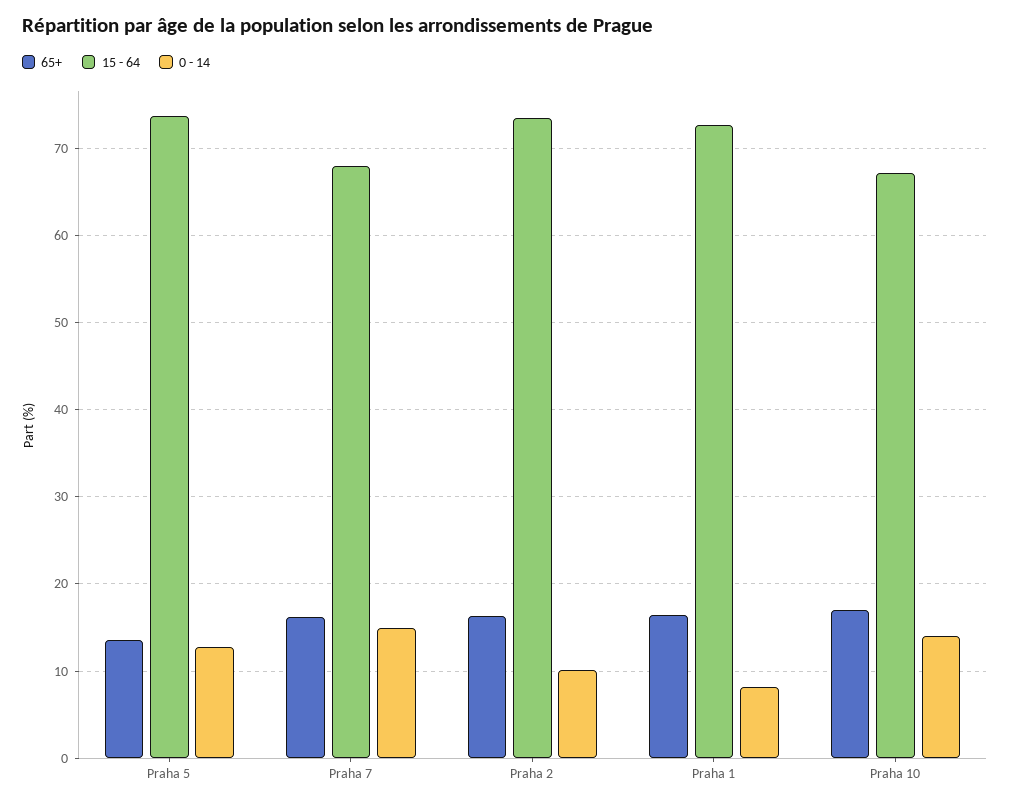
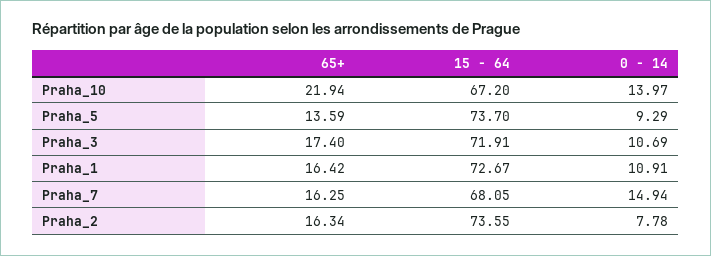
0 - 14, Praha 5: 13 -> 9.29
0 - 14, Praha 2: 10 -> 7.78
0 - 14, Praha 1: 8 -> 10.91
65+, Praha 10: 17 -> 21.94
65+, Praha_3: none -> 17.4
15 - 64, Praha_3: none -> 71.91
0 - 14, Praha_3: none -> 10.69

